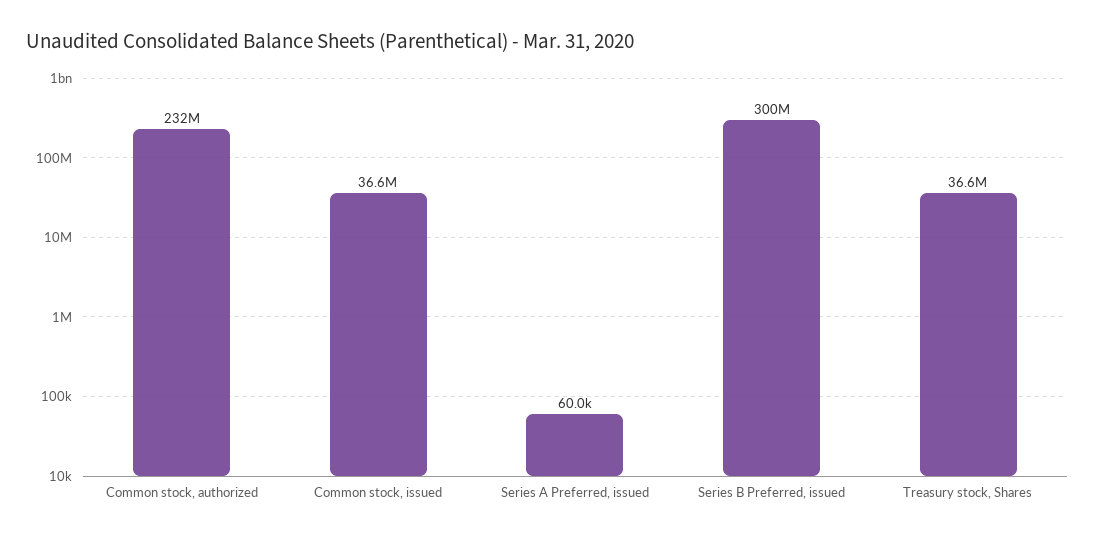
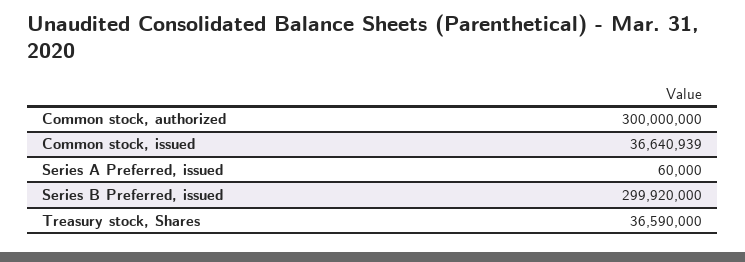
Common stock, authorized: 232000000 -> 300000000

